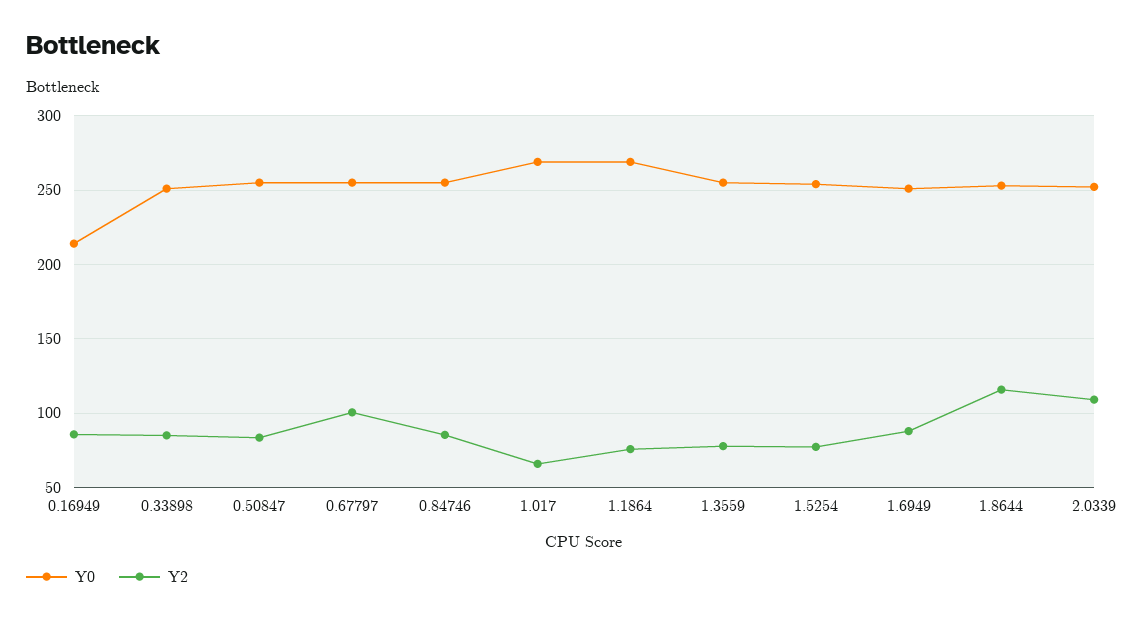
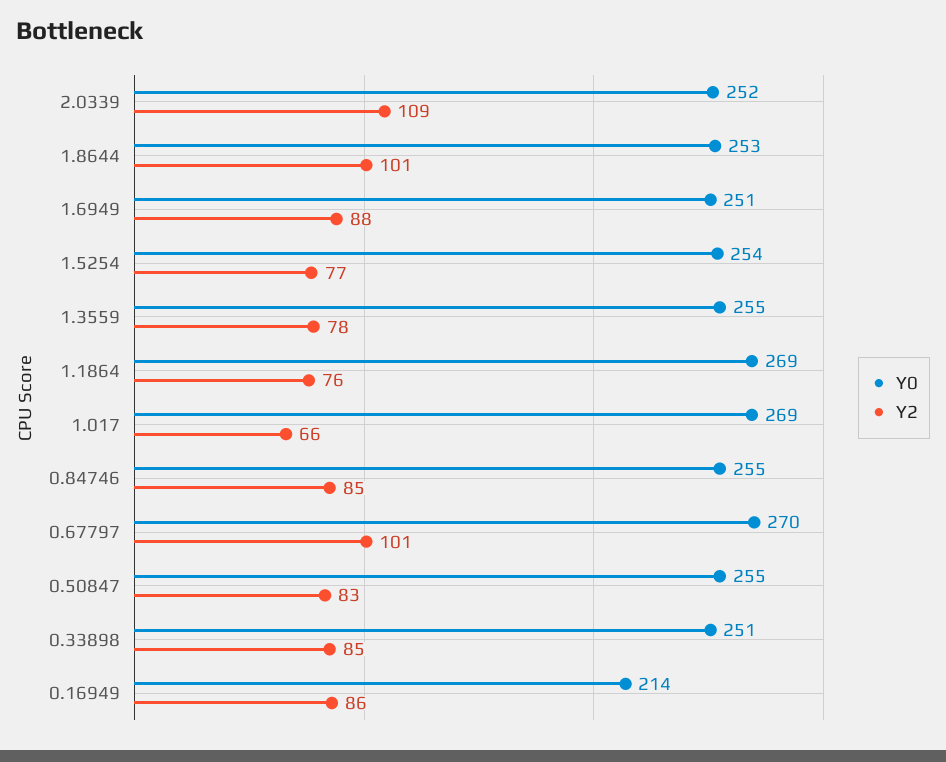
Y0, 0.67797: 255 -> 270
Y2, 1.8644: 115 -> 101

